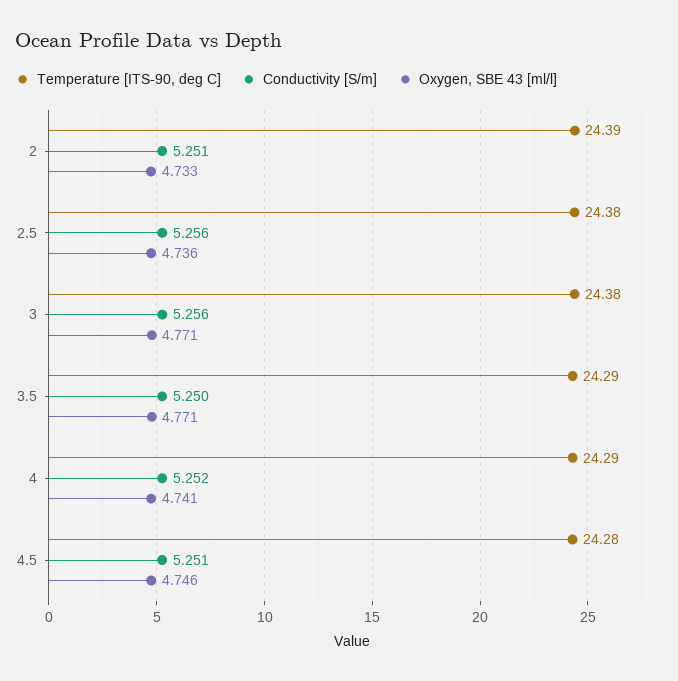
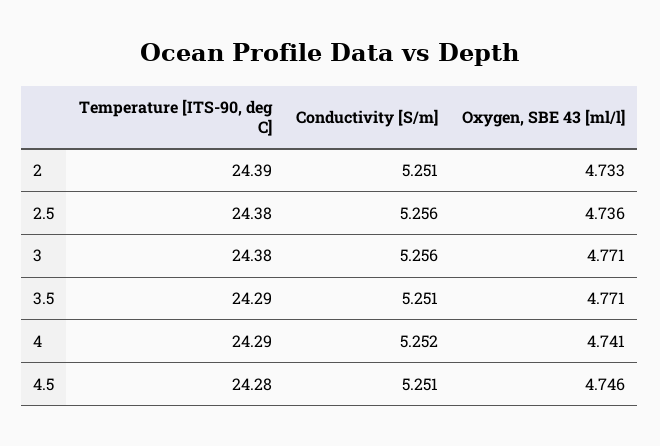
Conductivity [S/m], 3.5: 5.25 -> 5.251

